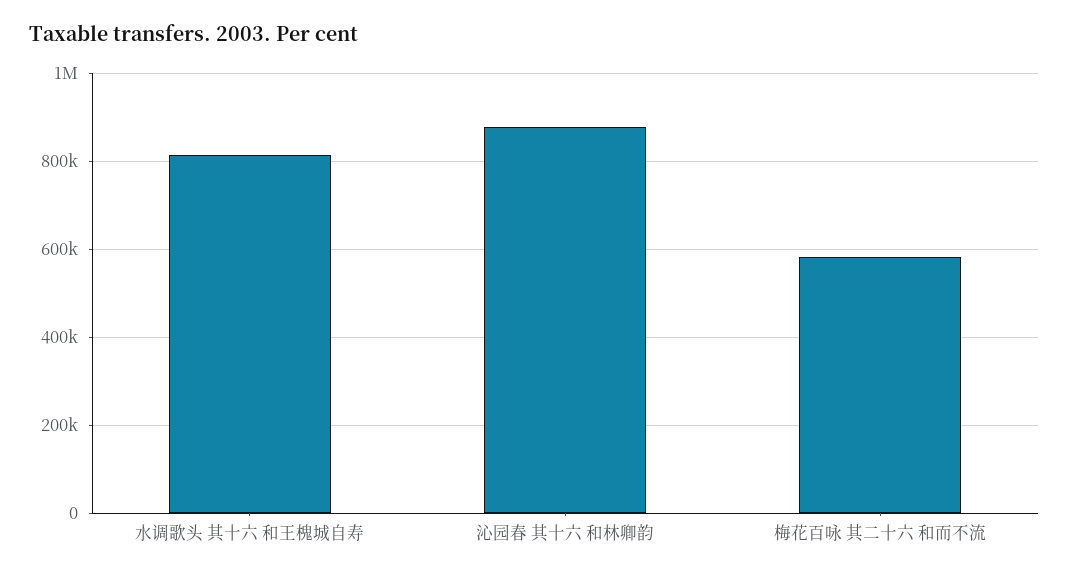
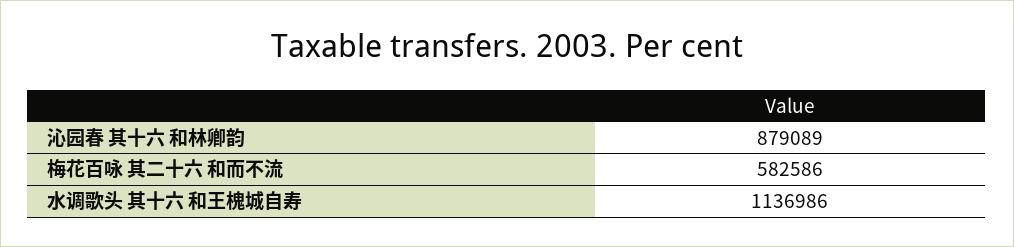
水调歌头 其十六 和王槐城自寿: 820000 -> 1136986

